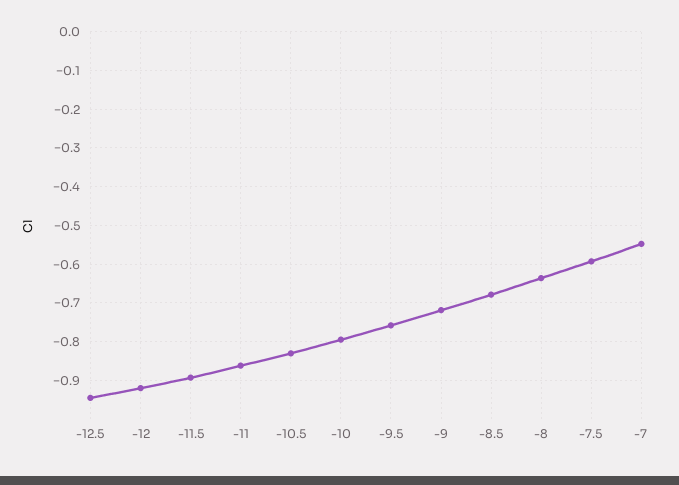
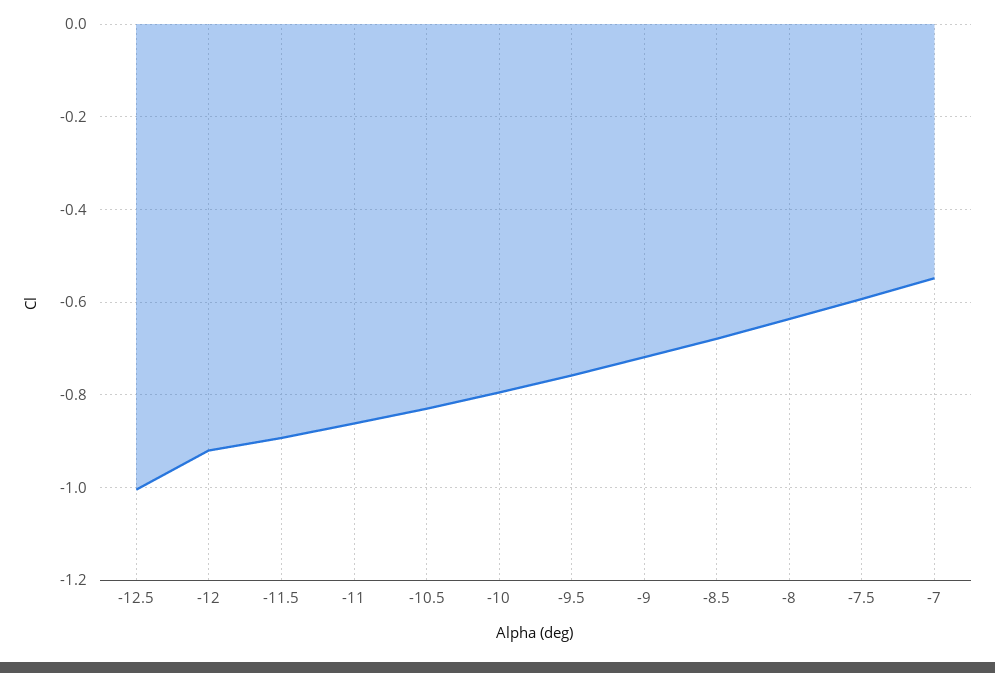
-12.5: -0.94 -> -1

